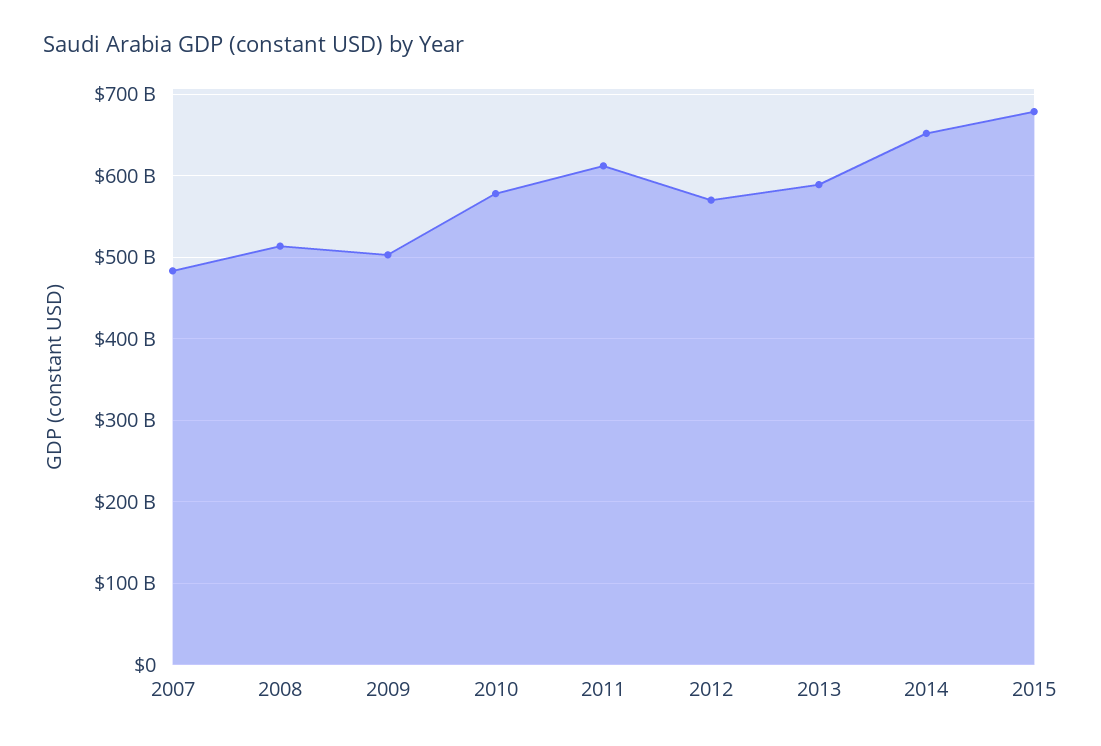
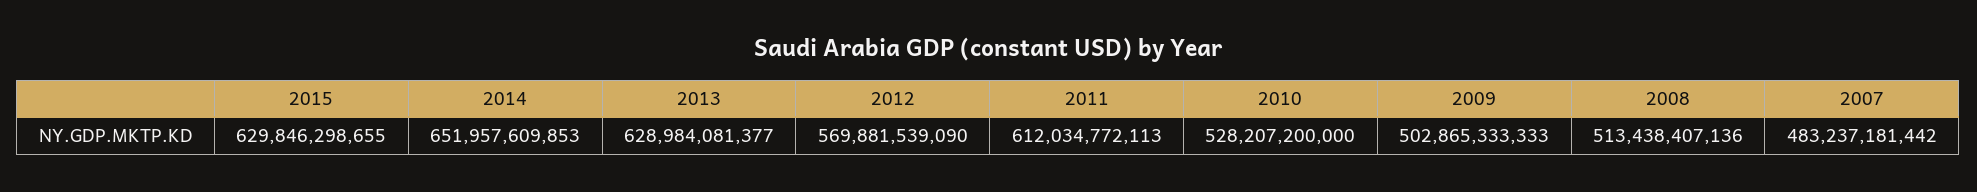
2010: 580000000000 -> 528207200000
2013: 590000000000 -> 628984081377
2015: 680000000000 -> 629846298655

